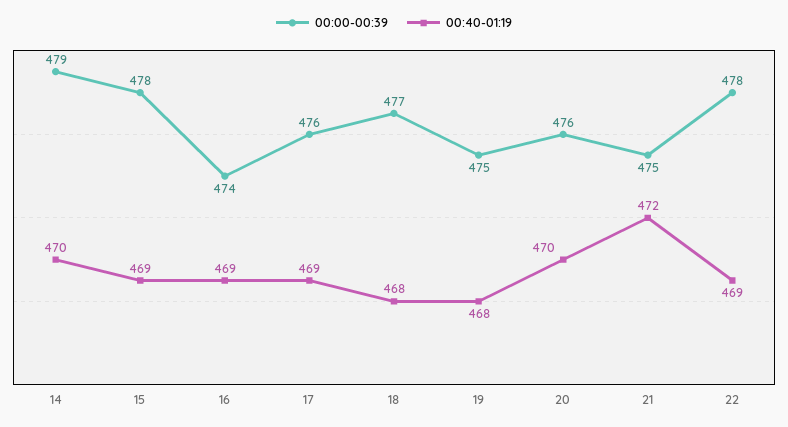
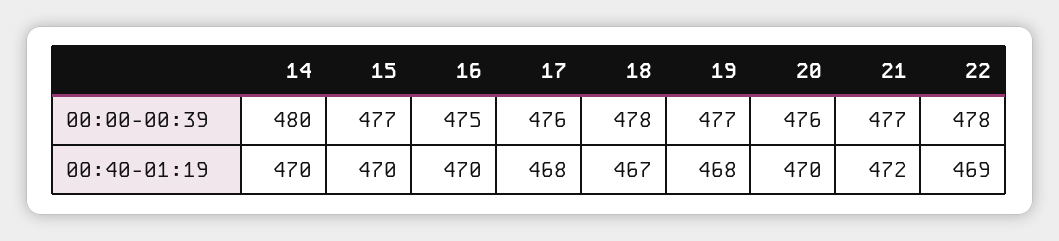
00:00-00:39, 14: 479 -> 480
00:00-00:39, 15: 478 -> 477
00:40-01:19, 15: 469 -> 470
00:00-00:39, 16: 474 -> 475
00:40-01:19, 16: 469 -> 470
00:40-01:19, 17: 469 -> 468
00:00-00:39, 18: 477 -> 478
00:40-01:19, 18: 468 -> 467
00:00-00:39, 19: 475 -> 477
00:00-00:39, 21: 475 -> 477

